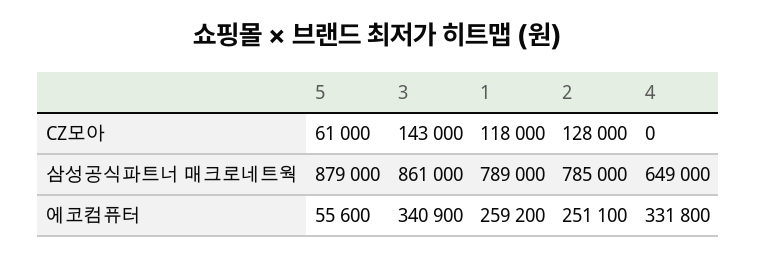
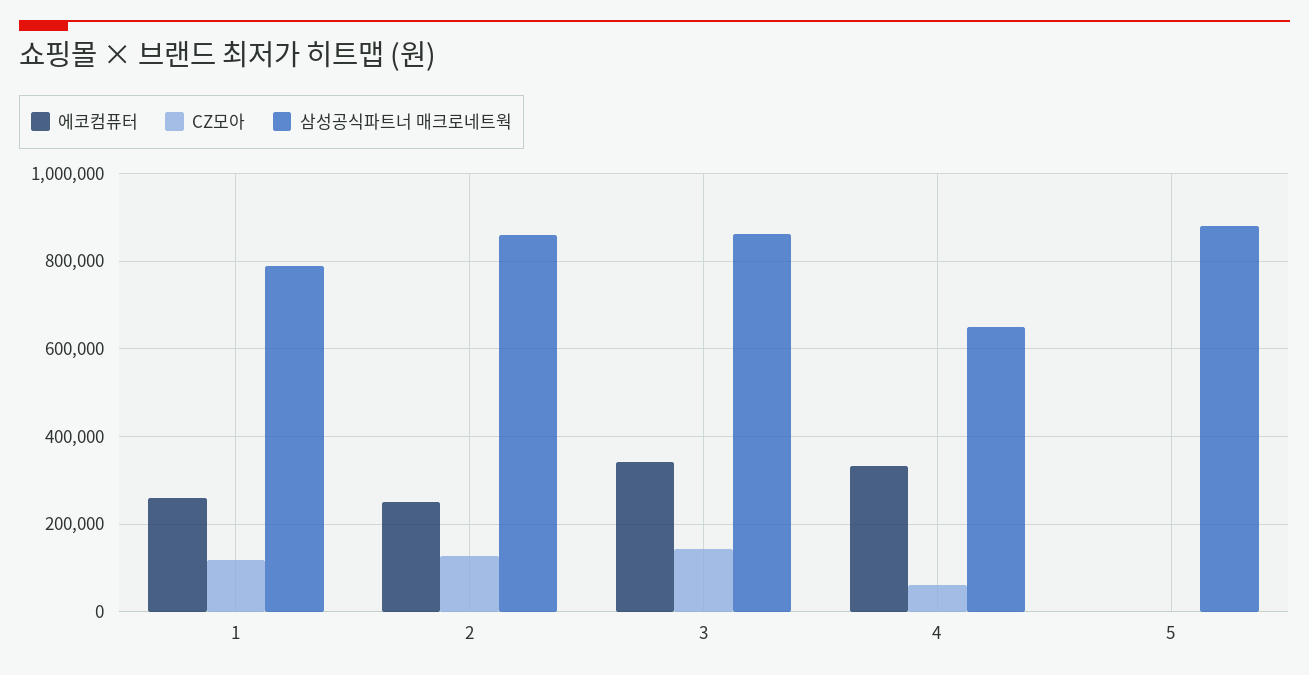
CZ모아, 5: 61000 -> 0
CZ모아, 4: 0 -> 60000
삼성공식파트너 매크로네트웍, 2: 785000 -> 860000
에코컴퓨터, 5: 55600 -> 0

